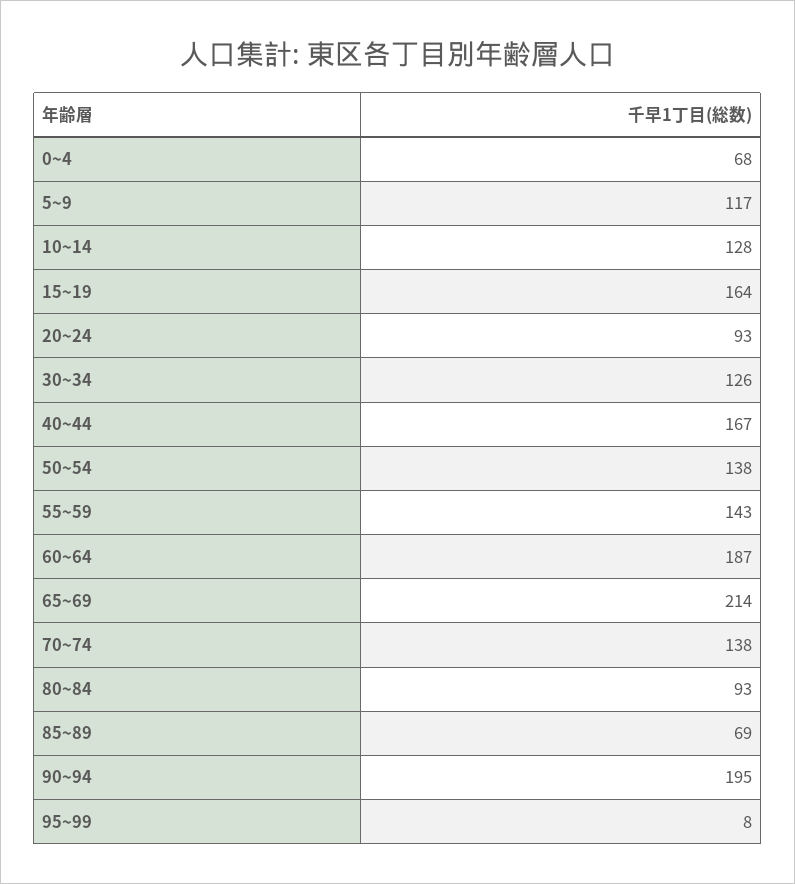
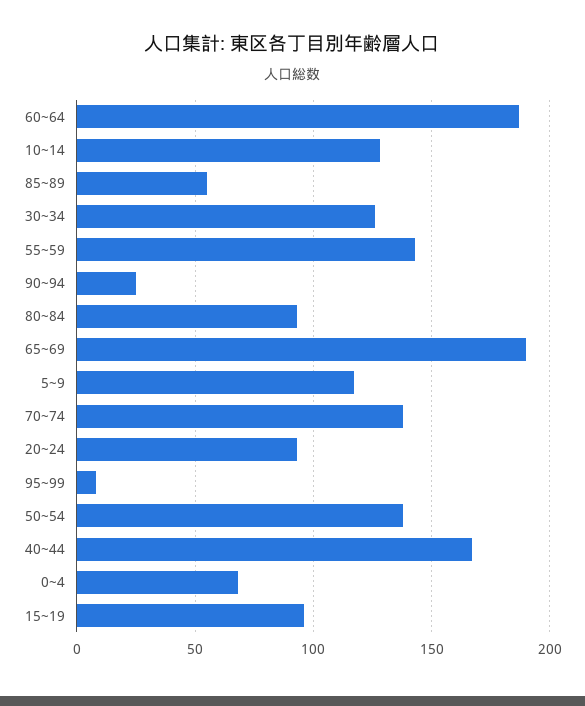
15~19: 164 -> 95
65~69: 214 -> 190
85~89: 69 -> 55
90~94: 195 -> 25

